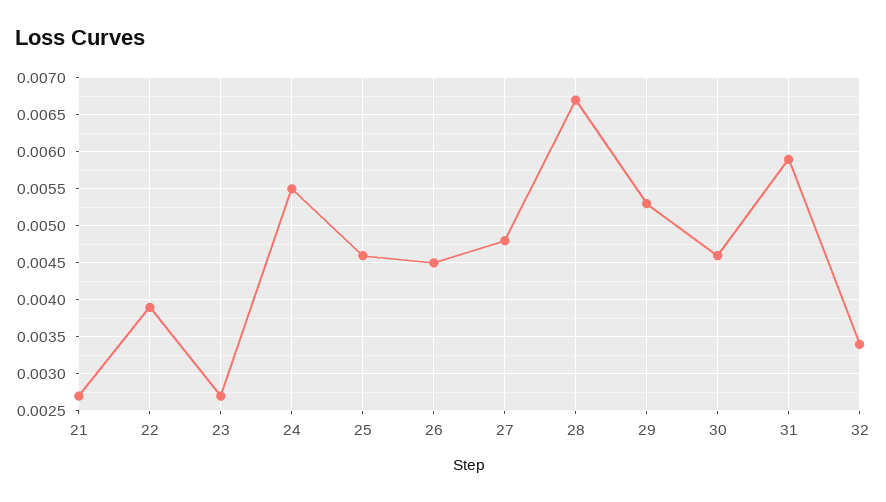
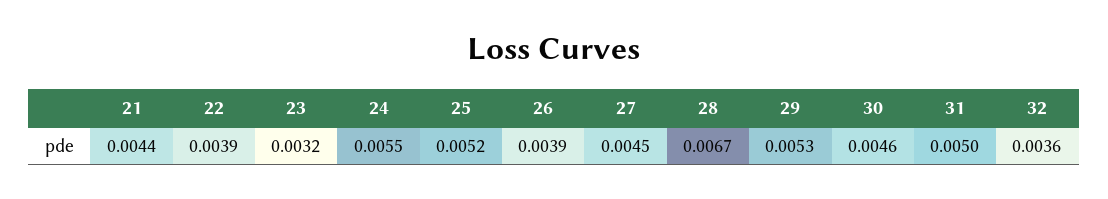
21: 0.0027 -> 0.0044
23: 0.0027 -> 0.0032
25: 0.0046 -> 0.0052
26: 0.0045 -> 0.0039
27: 0.0048 -> 0.0045
31: 0.0059 -> 0.005
32: 0.0034 -> 0.0036

